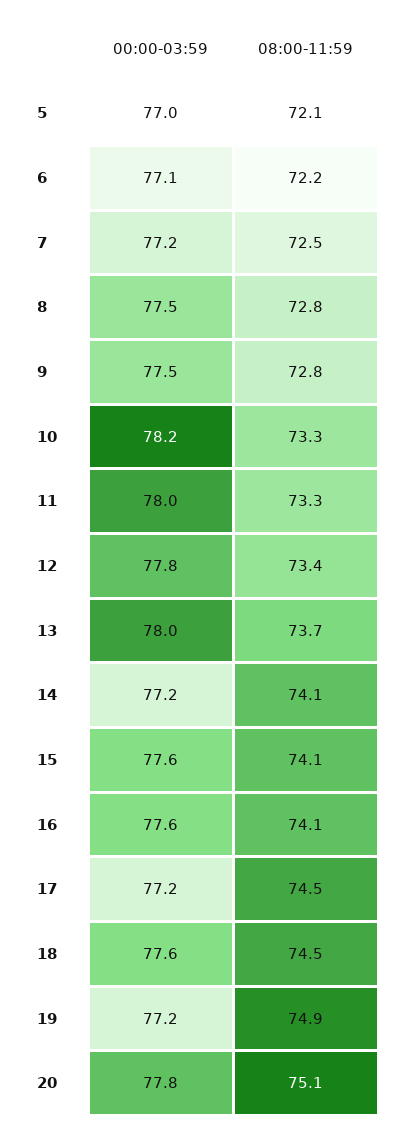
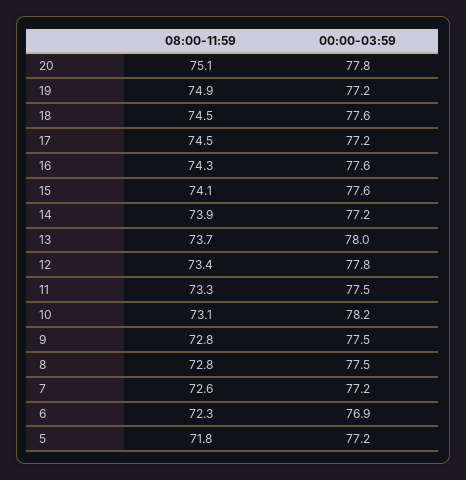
00:00-03:59, 5: 77 -> 77.2
08:00-11:59, 5: 72.1 -> 71.8
00:00-03:59, 6: 77.1 -> 76.9
08:00-11:59, 6: 72.2 -> 72.3
08:00-11:59, 7: 72.5 -> 72.6
08:00-11:59, 10: 73.3 -> 73.1
00:00-03:59, 11: 78 -> 77.5
08:00-11:59, 14: 74.1 -> 73.9
08:00-11:59, 16: 74.1 -> 74.3

